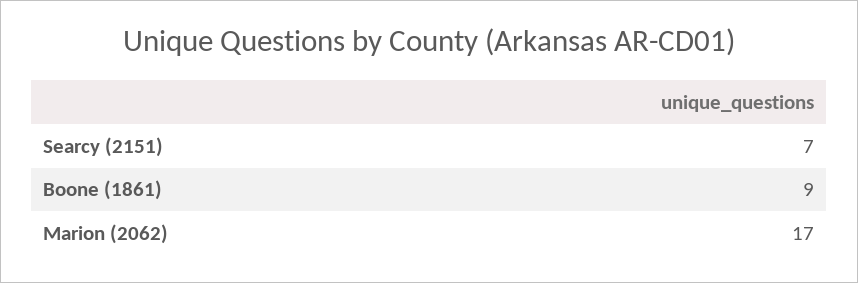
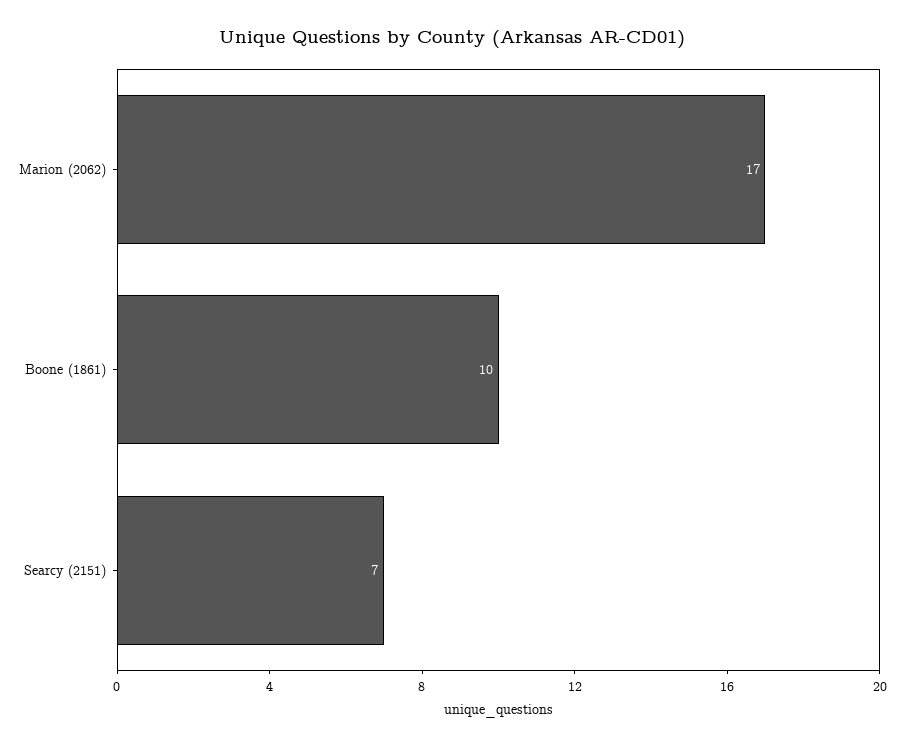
Boone (1861): 9 -> 10

